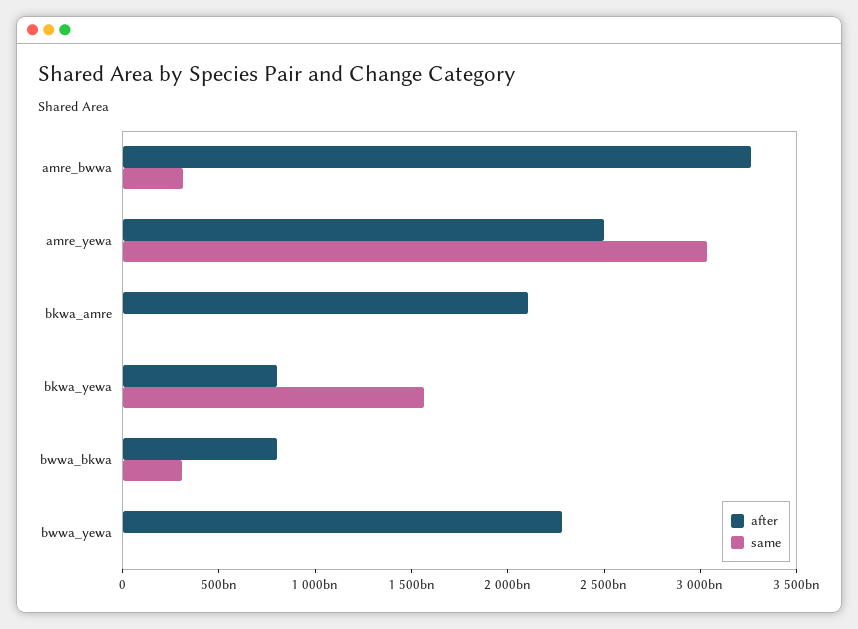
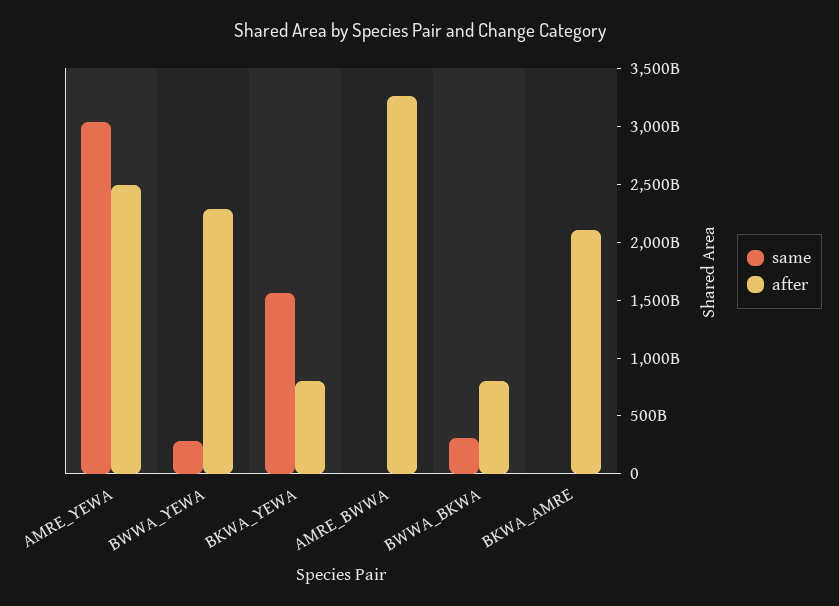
same, amre_bwwa: 300000000000 -> 0
same, bwwa_yewa: 0 -> 300000000000

